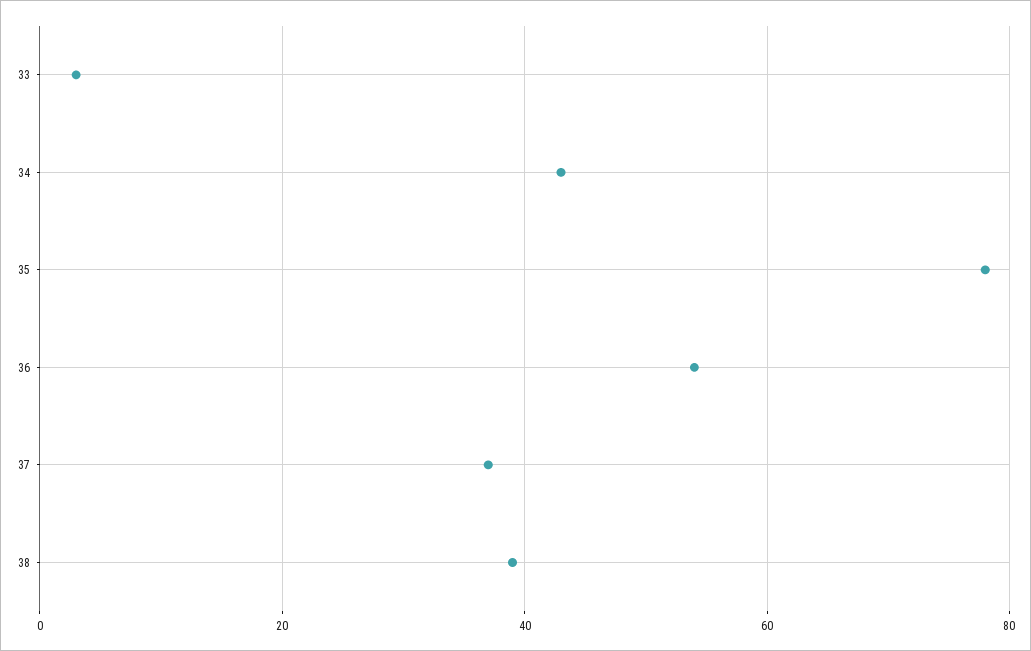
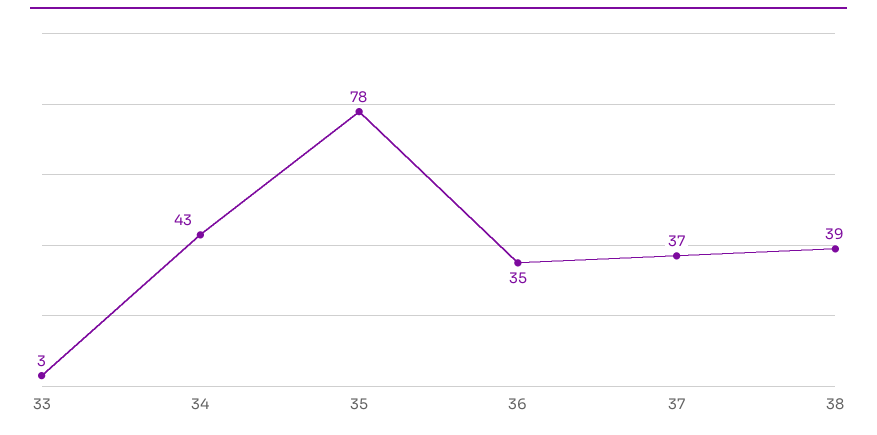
36: 55 -> 35

